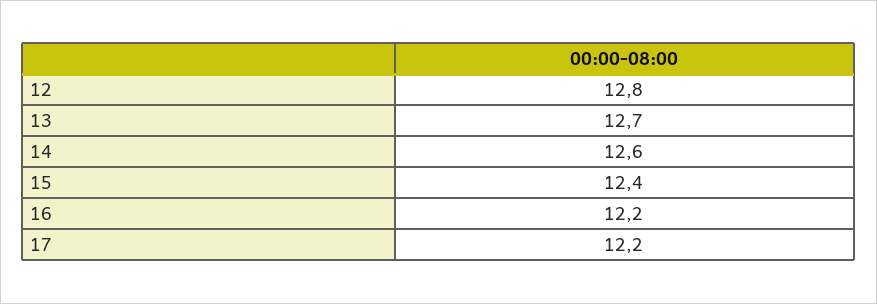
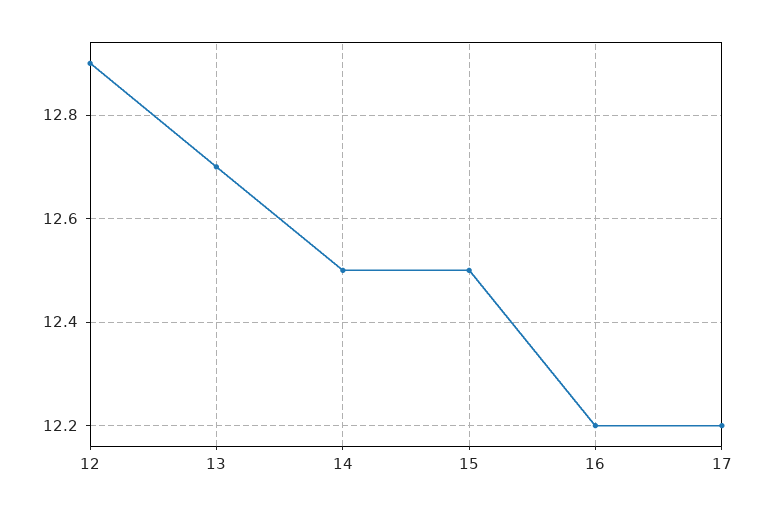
12: 12.8 -> 12.9
14: 12.6 -> 12.5
15: 12.4 -> 12.5

